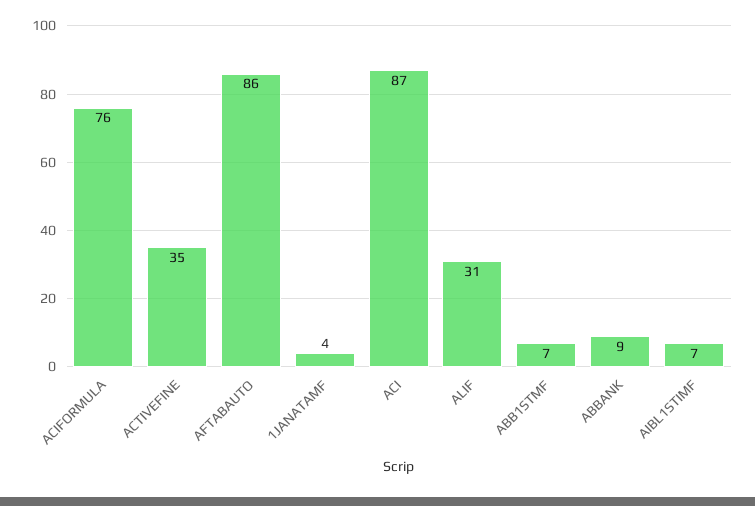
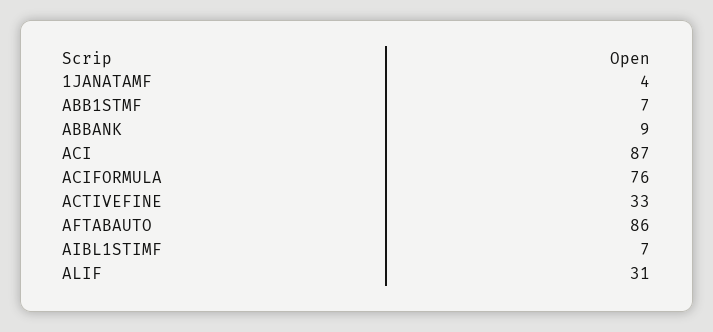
ACTIVEFINE: 35 -> 33

